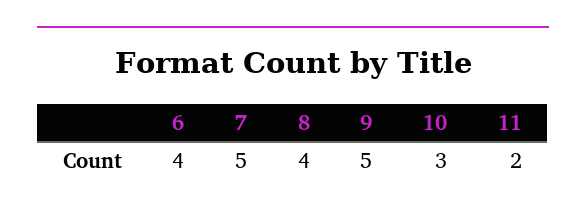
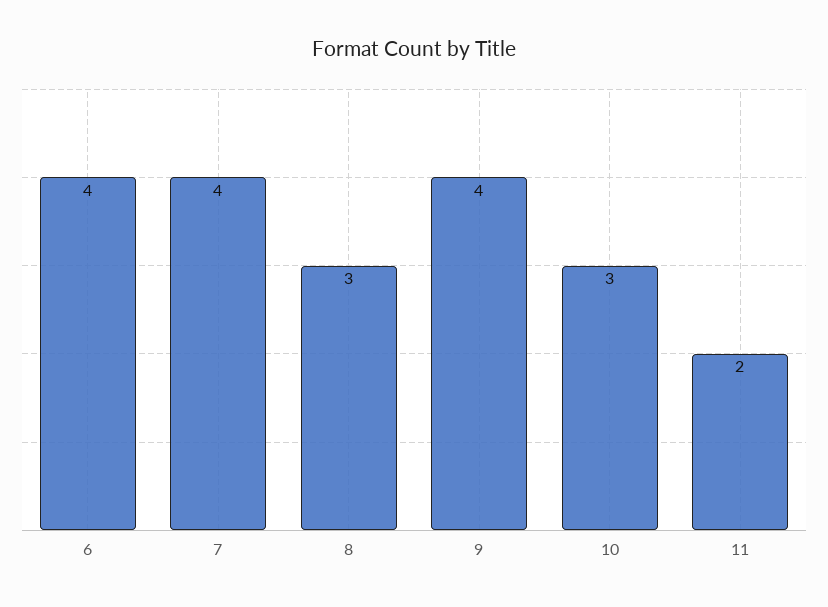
7: 5 -> 4
8: 4 -> 3
9: 5 -> 4

